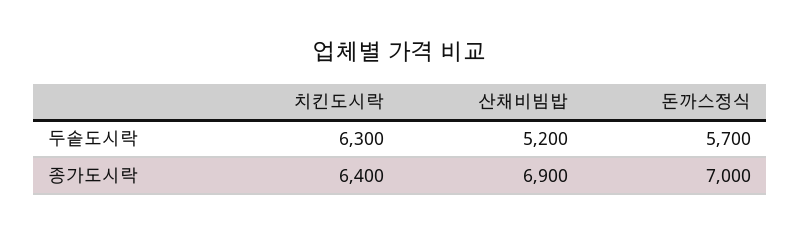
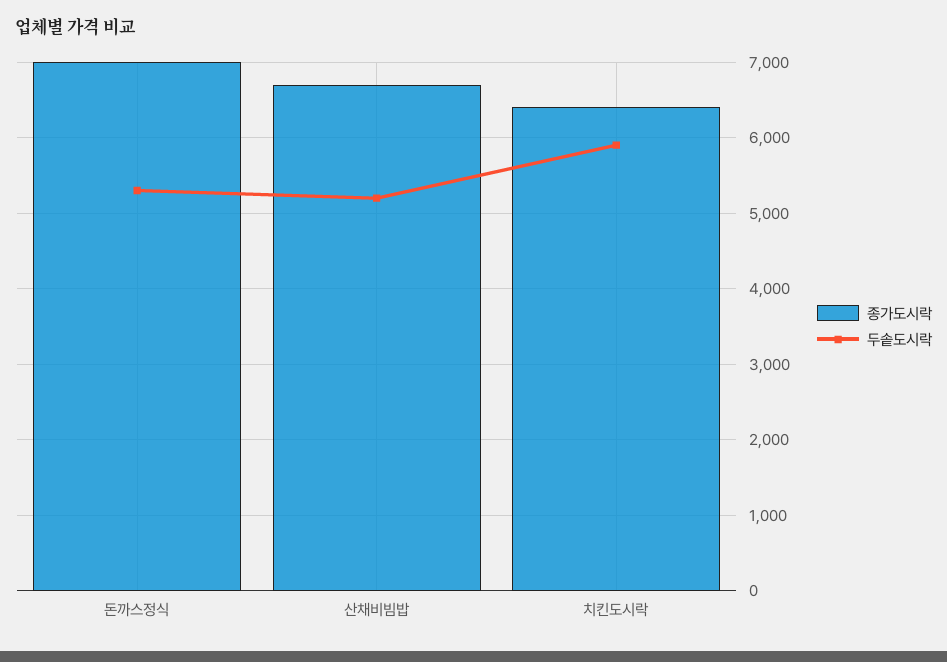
두솥도시락, 치킨도시락: 6300 -> 5900
두솥도시락, 돈까스정식: 5700 -> 5300
종가도시락, 산채비빔밥: 6900 -> 6700

